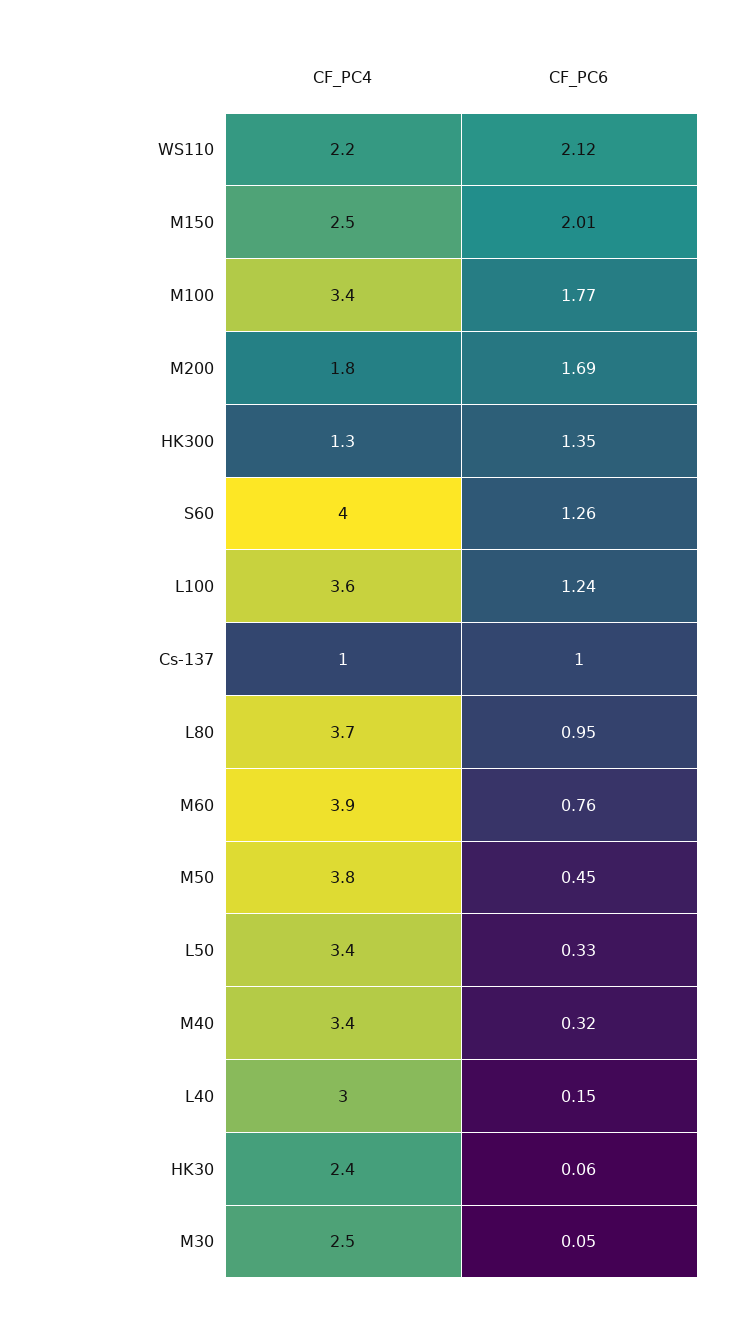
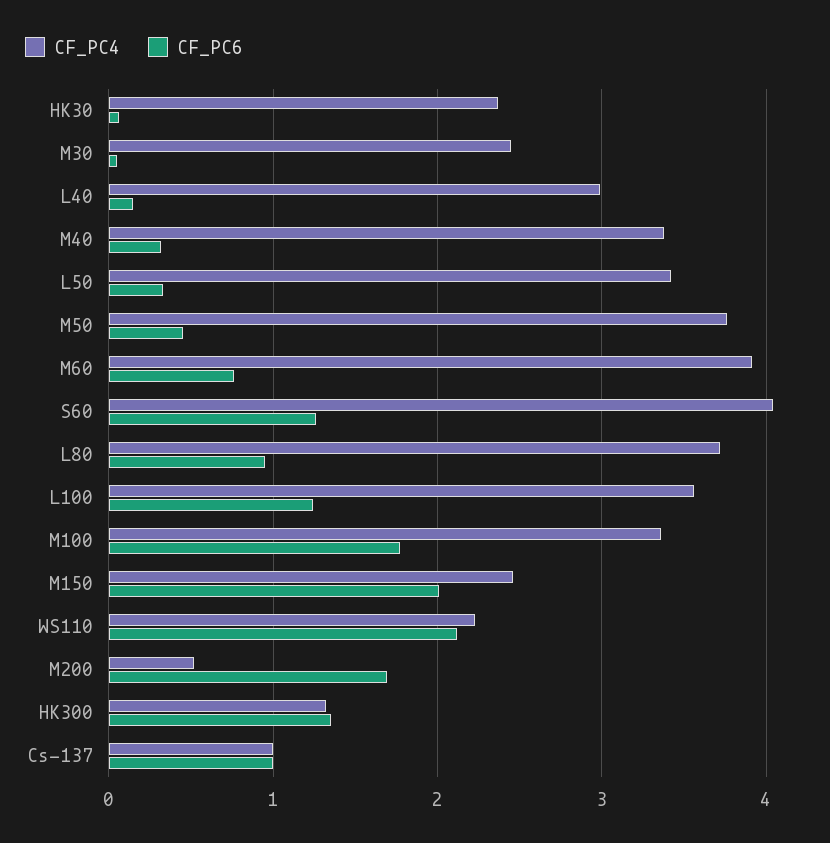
CF_PC4, M200: 1.8 -> 0.5

